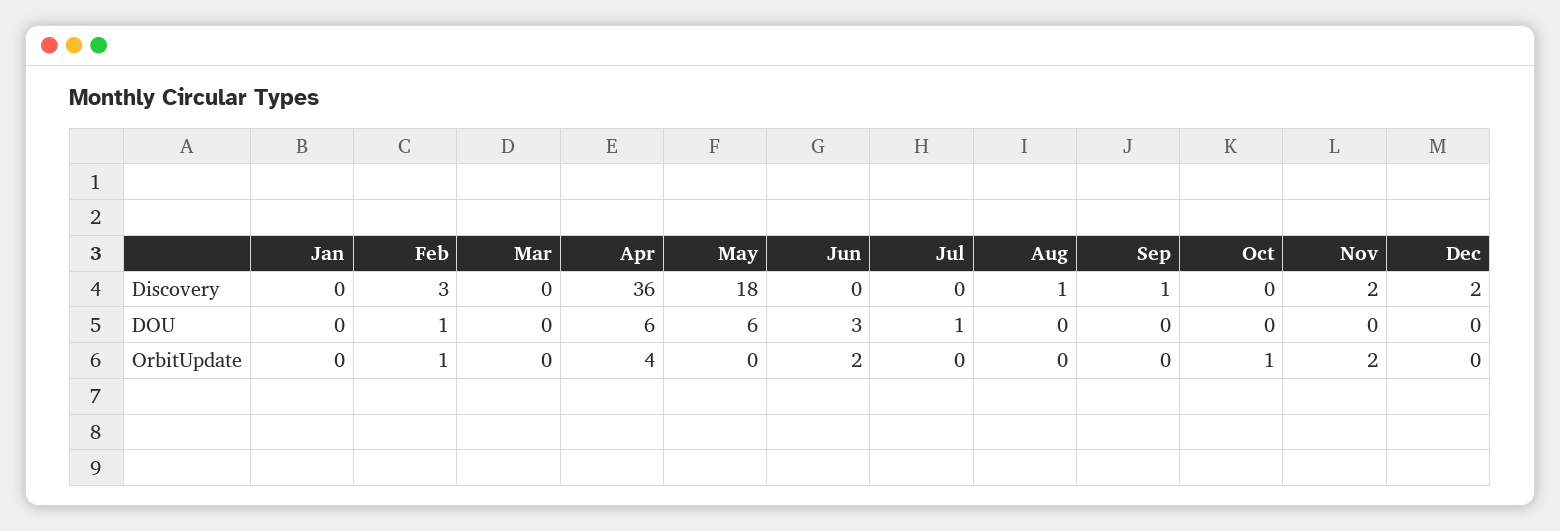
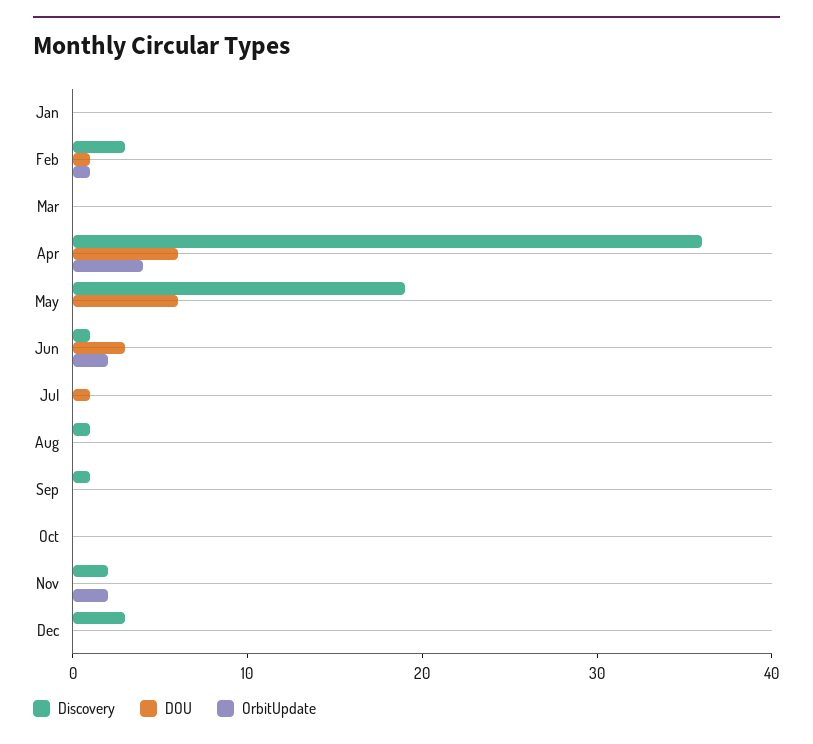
Discovery, May: 18 -> 19
Discovery, Jun: 0 -> 1
Discovery, Dec: 2 -> 3
OrbitUpdate, Oct: 1 -> 0

